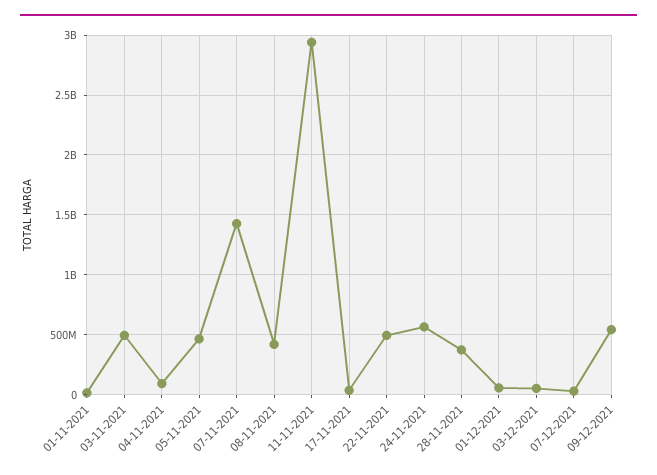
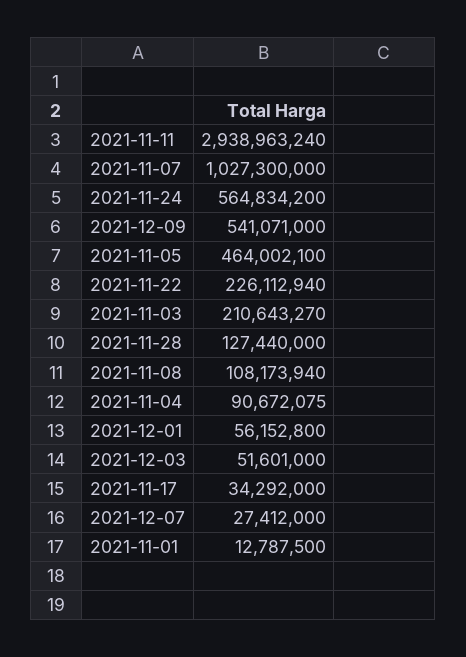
03-11-2021: 500000000 -> 210643270
07-11-2021: 1400000000 -> 1027300000
08-11-2021: 400000000 -> 108173940
22-11-2021: 500000000 -> 226112940
28-11-2021: 400000000 -> 127440000

